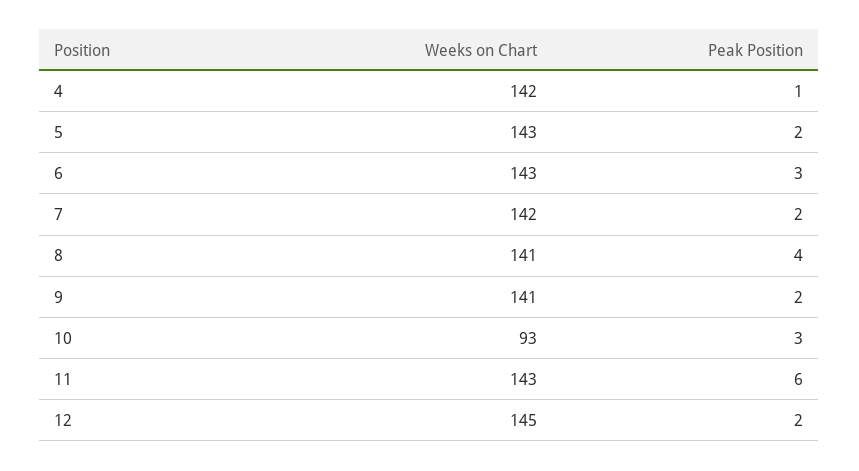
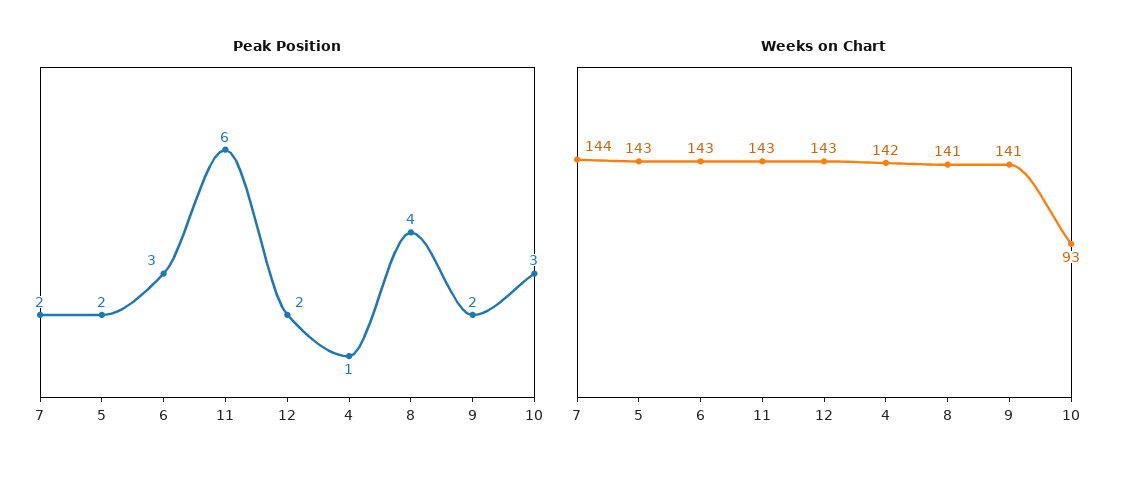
Weeks on Chart, 7: 142 -> 144
Weeks on Chart, 12: 145 -> 143

